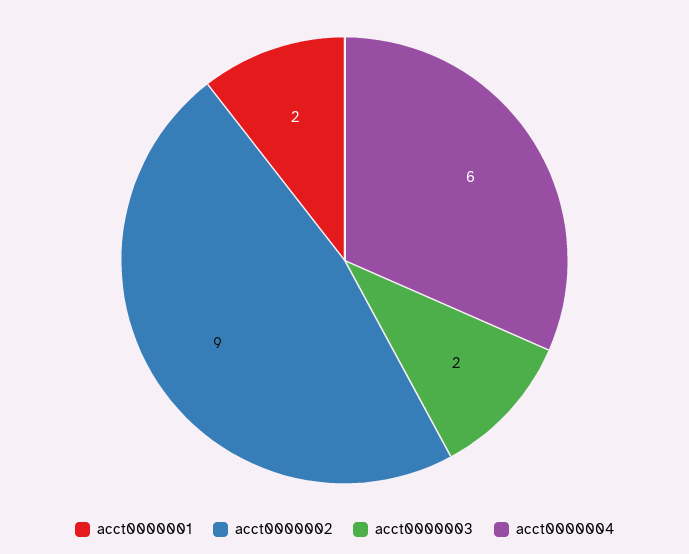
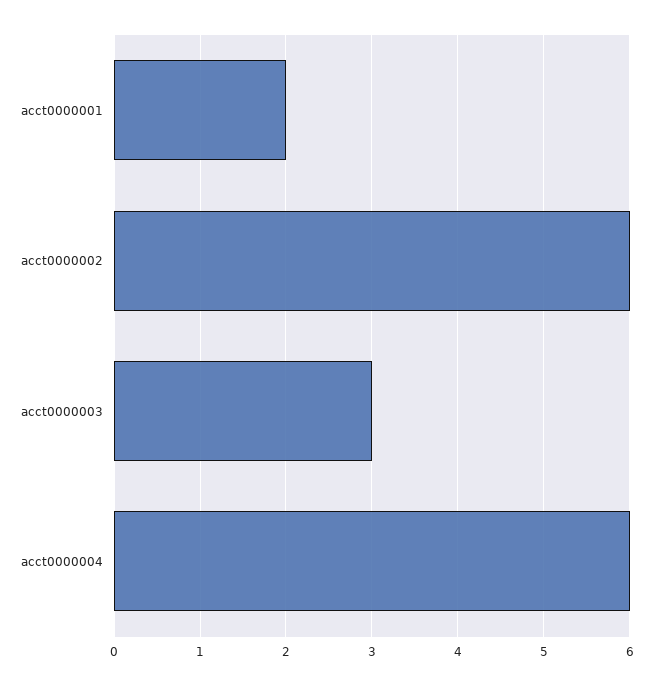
acct0000002: 9 -> 6
acct0000003: 2 -> 3

